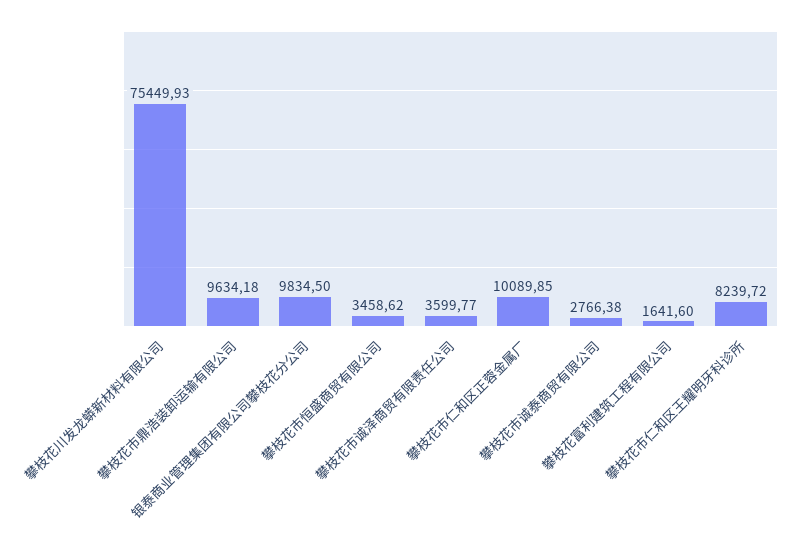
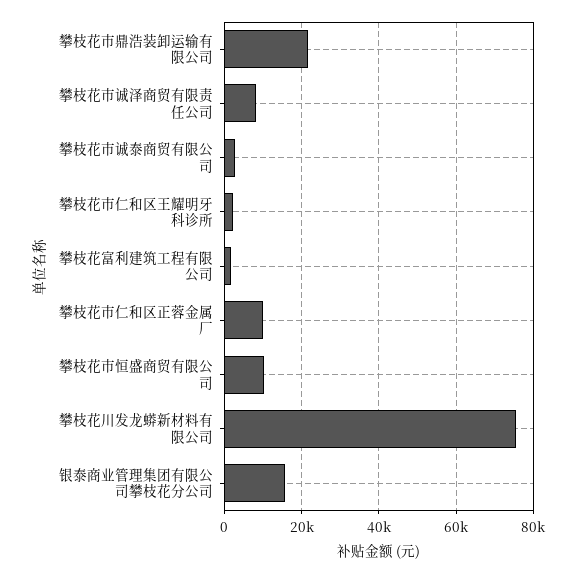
攀枝花市鼎浩装卸运输有限公司: 9634.18 -> 22000
银泰商业管理集团有限公司攀枝花分公司: 9834.5 -> 16000
攀枝花市恒盛商贸有限公司: 3458.62 -> 10000
攀枝花市诚泽商贸有限责任公司: 3599.77 -> 8000
攀枝花市仁和区王耀明牙科诊所: 8239.72 -> 2000

